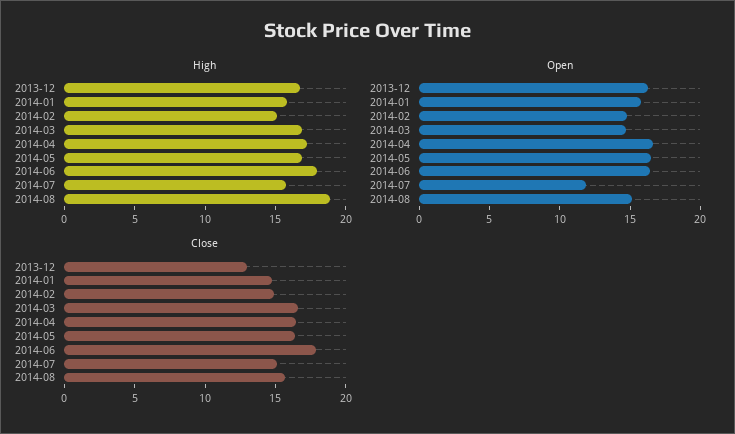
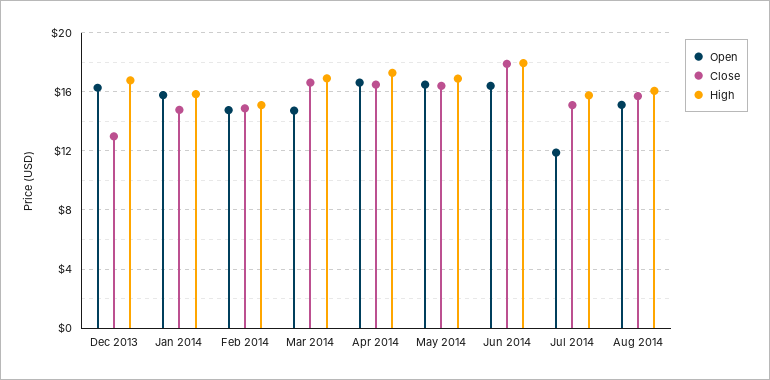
High, 2014-08: 19 -> 16

